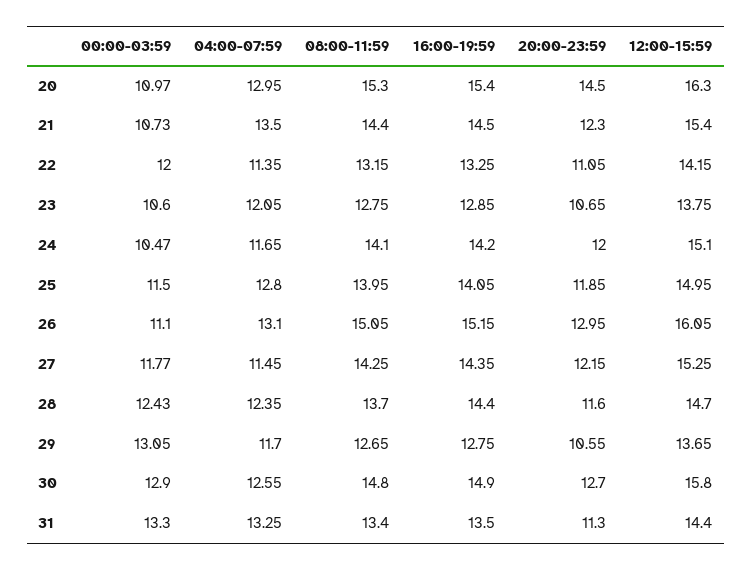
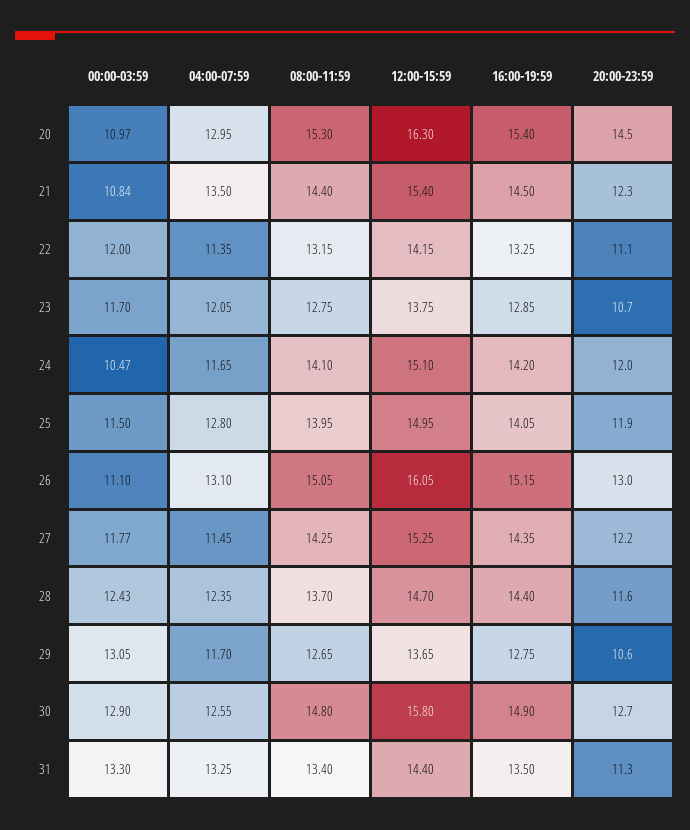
00:00-03:59, 21: 10.73 -> 10.84
00:00-03:59, 23: 10.6 -> 11.7

